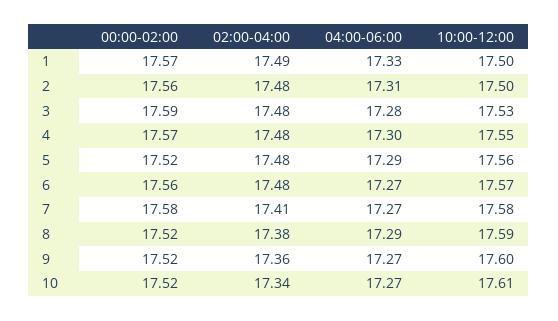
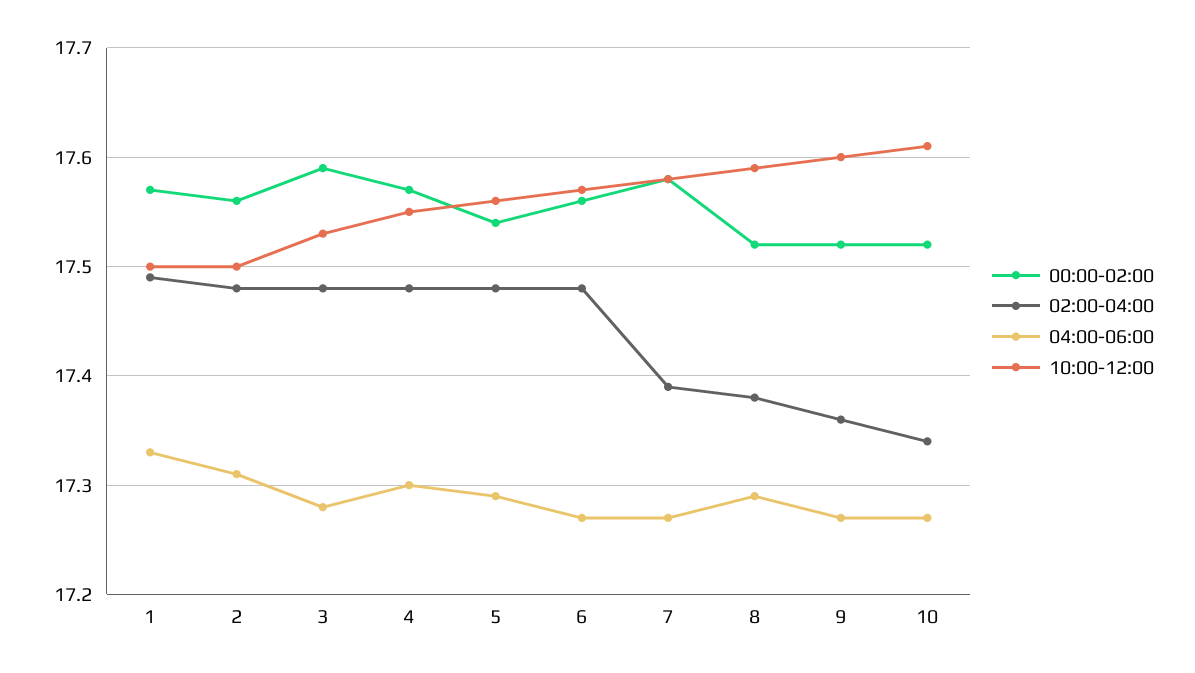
00:00-02:00, 5: 17.52 -> 17.54
02:00-04:00, 7: 17.41 -> 17.39

